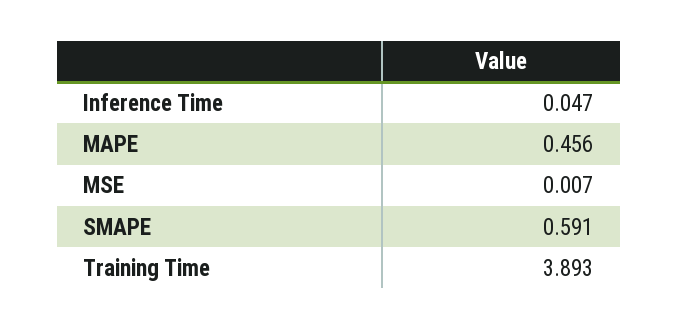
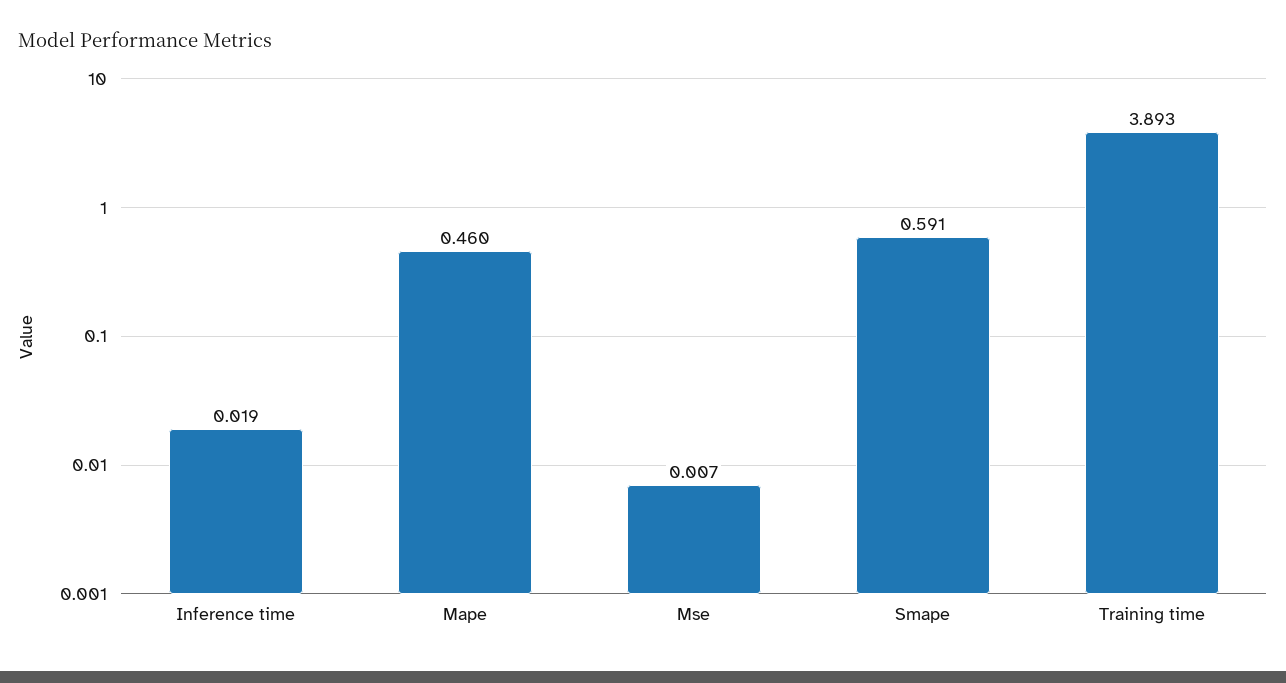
Inference Time: 0.047 -> 0.019
MAPE: 0.456 -> 0.46

